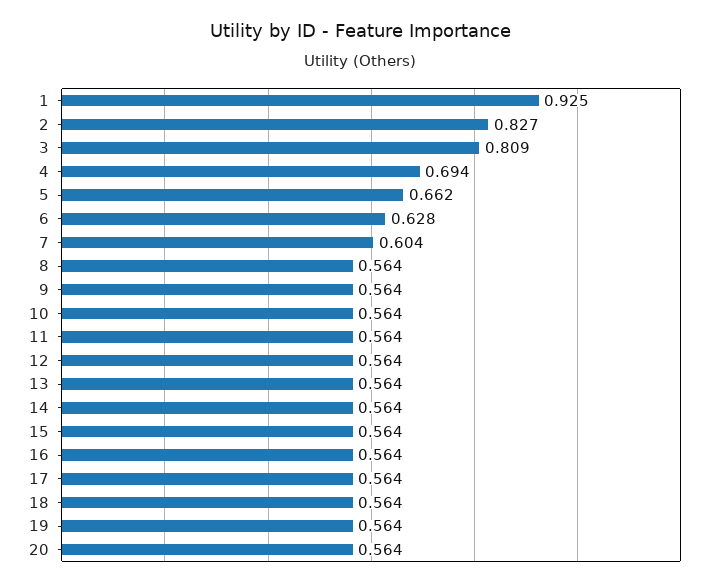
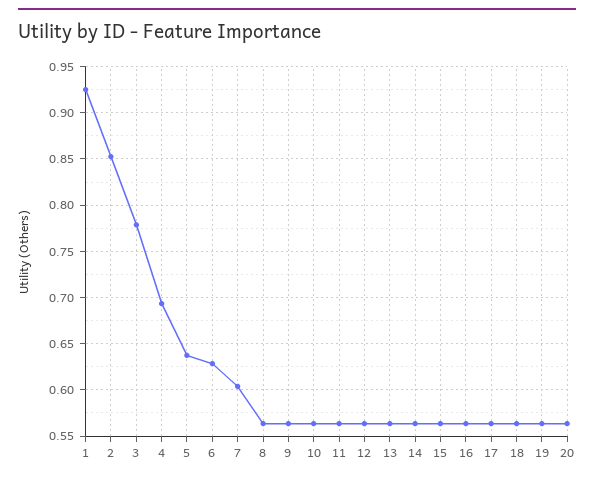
2: 0.827 -> 0.85
3: 0.809 -> 0.78
5: 0.662 -> 0.64

